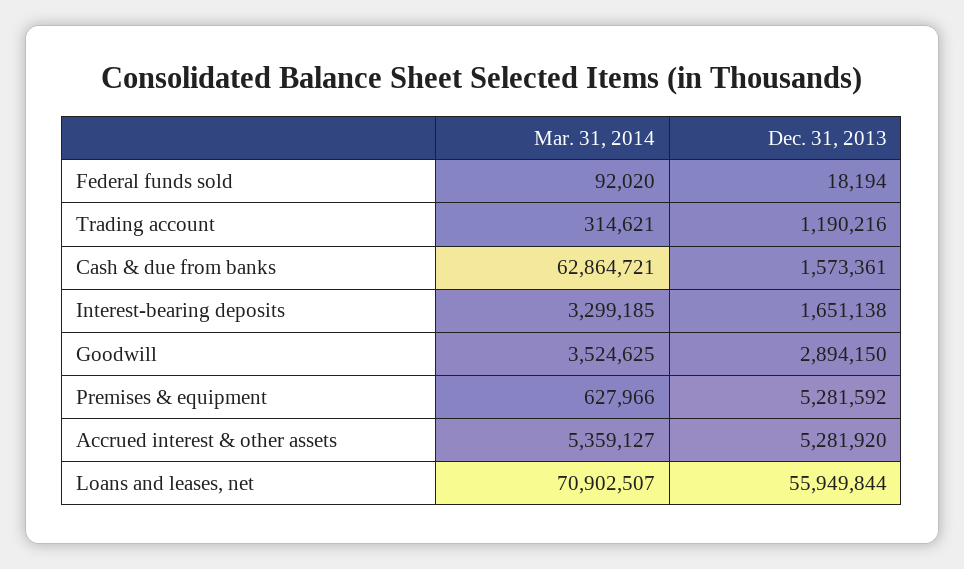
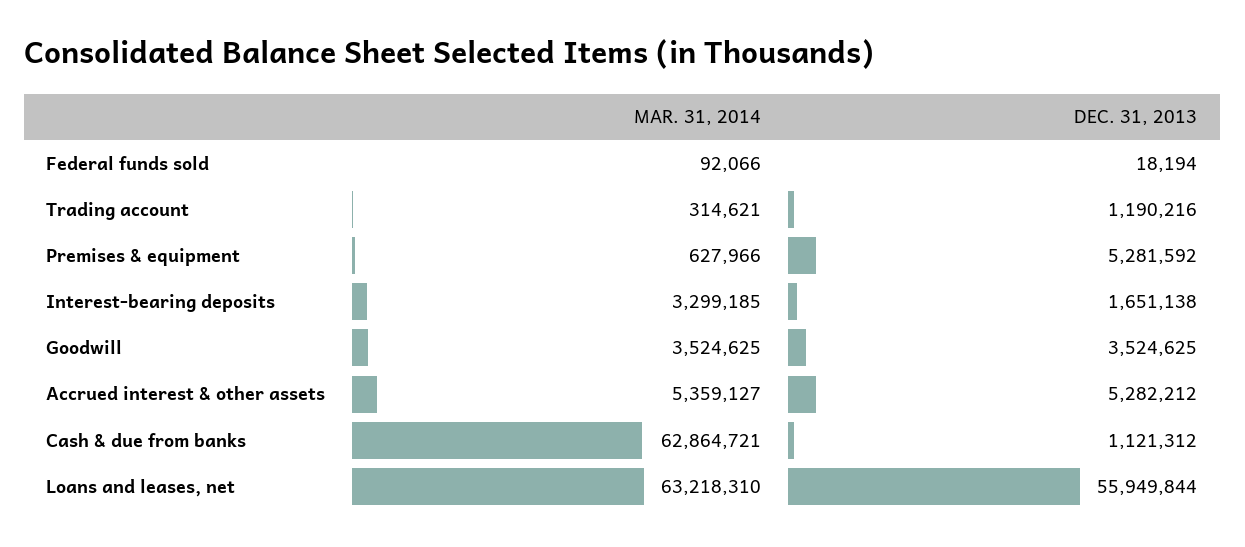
Mar. 31, 2014, Federal funds sold: 92020 -> 92066
Dec. 31, 2013, Cash & due from banks: 1573361 -> 1121312
Dec. 31, 2013, Goodwill: 2894150 -> 3524625
Dec. 31, 2013, Accrued interest & other assets: 5281920 -> 5282212
Mar. 31, 2014, Loans and leases, net: 70902507 -> 63218310

